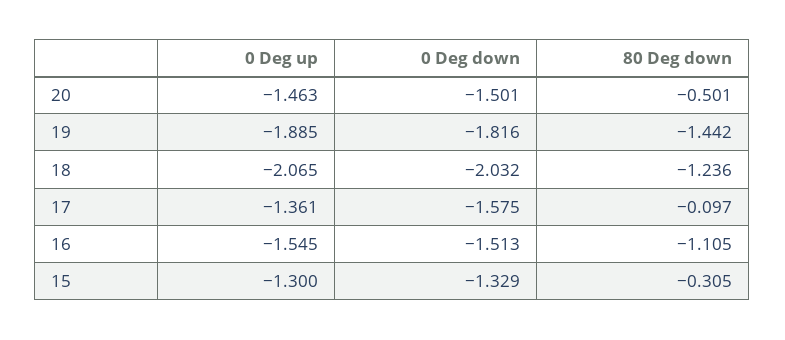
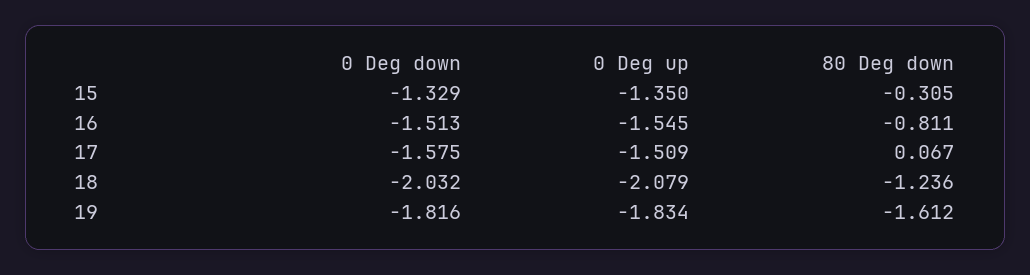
0 Deg up, 20: -1.463 -> none
0 Deg down, 20: -1.501 -> none
80 Deg down, 20: -0.501 -> none
0 Deg up, 19: -1.885 -> -1.834
80 Deg down, 19: -1.442 -> -1.612
0 Deg up, 18: -2.065 -> -2.079
0 Deg up, 17: -1.361 -> -1.509
80 Deg down, 17: -0.097 -> 0.067
80 Deg down, 16: -1.105 -> -0.811
0 Deg up, 15: -1.3 -> -1.35

